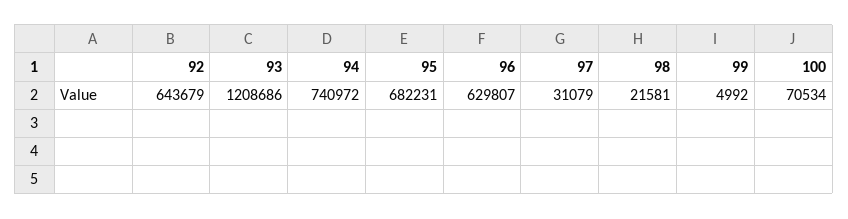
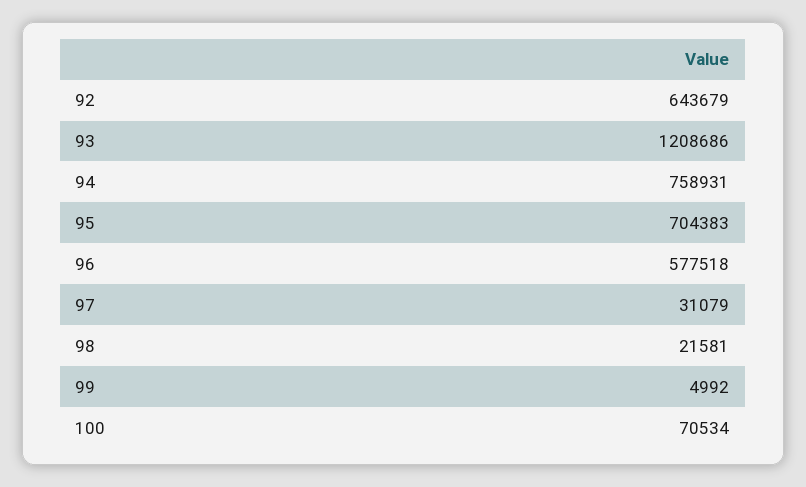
94: 740972 -> 758931
95: 682231 -> 704383
96: 629807 -> 577518

